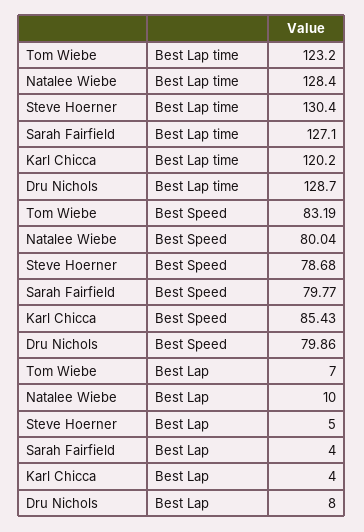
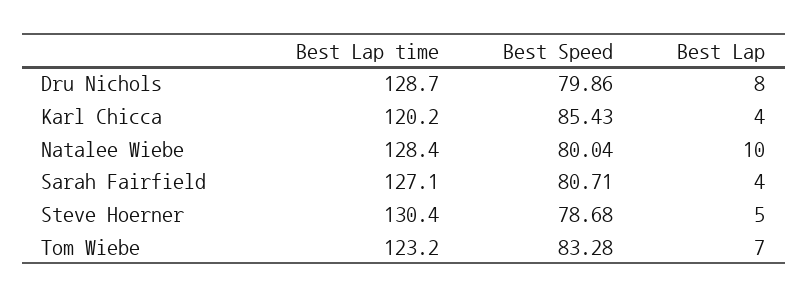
Tom Wiebe, Best Speed: 83.19 -> 83.28
Sarah Fairfield, Best Speed: 79.77 -> 80.71

